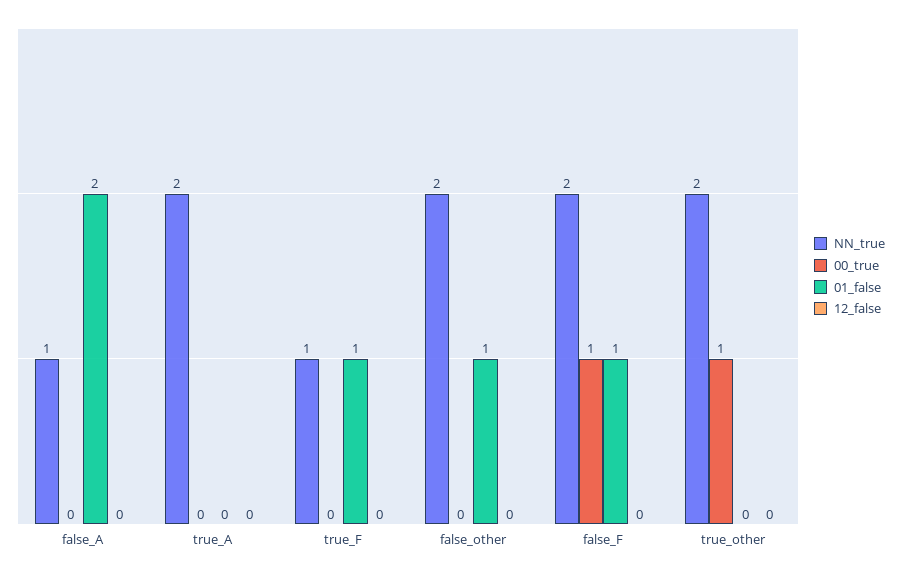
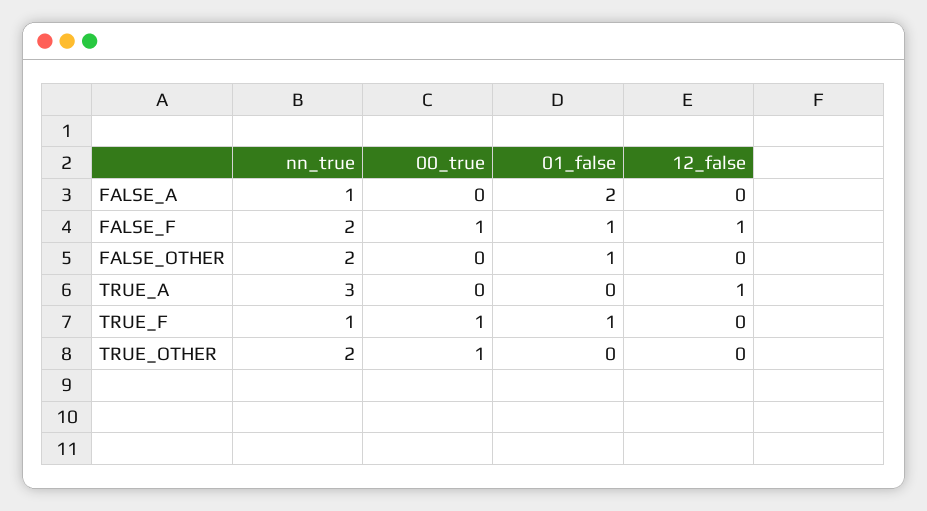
NN_true, true_A: 2 -> 3
12_false, true_A: 0 -> 1
00_true, true_F: 0 -> 1
12_false, false_F: 0 -> 1

